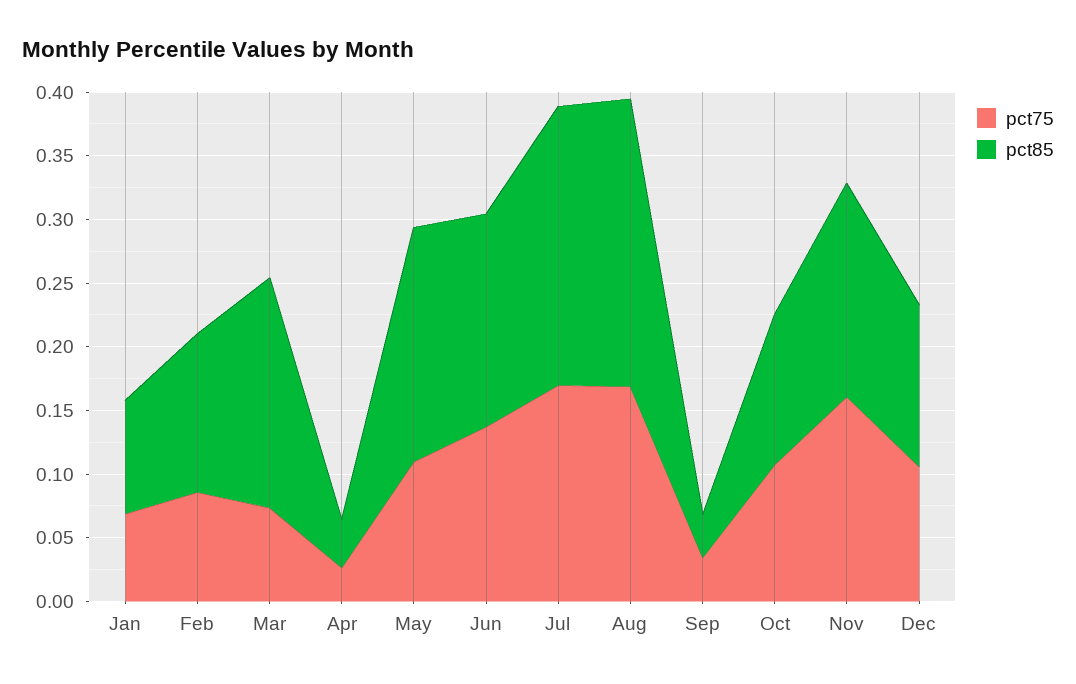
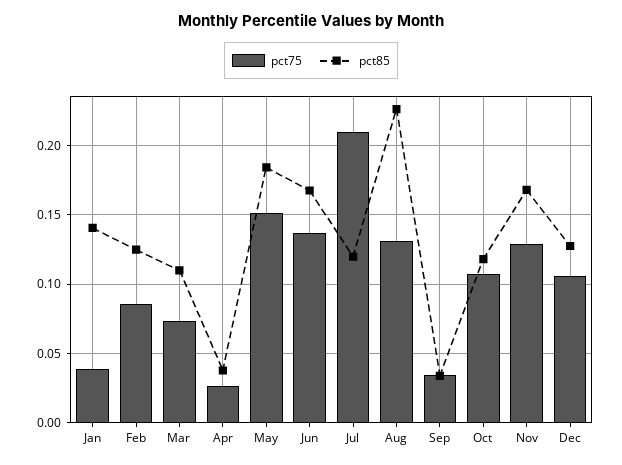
pct75, Jan: 0.07 -> 0.04
pct85, Jan: 0.09 -> 0.14
pct85, Mar: 0.18 -> 0.11
pct75, May: 0.11 -> 0.15
pct75, Jul: 0.17 -> 0.21
pct85, Jul: 0.22 -> 0.12
pct75, Aug: 0.17 -> 0.13
pct75, Nov: 0.16 -> 0.13

